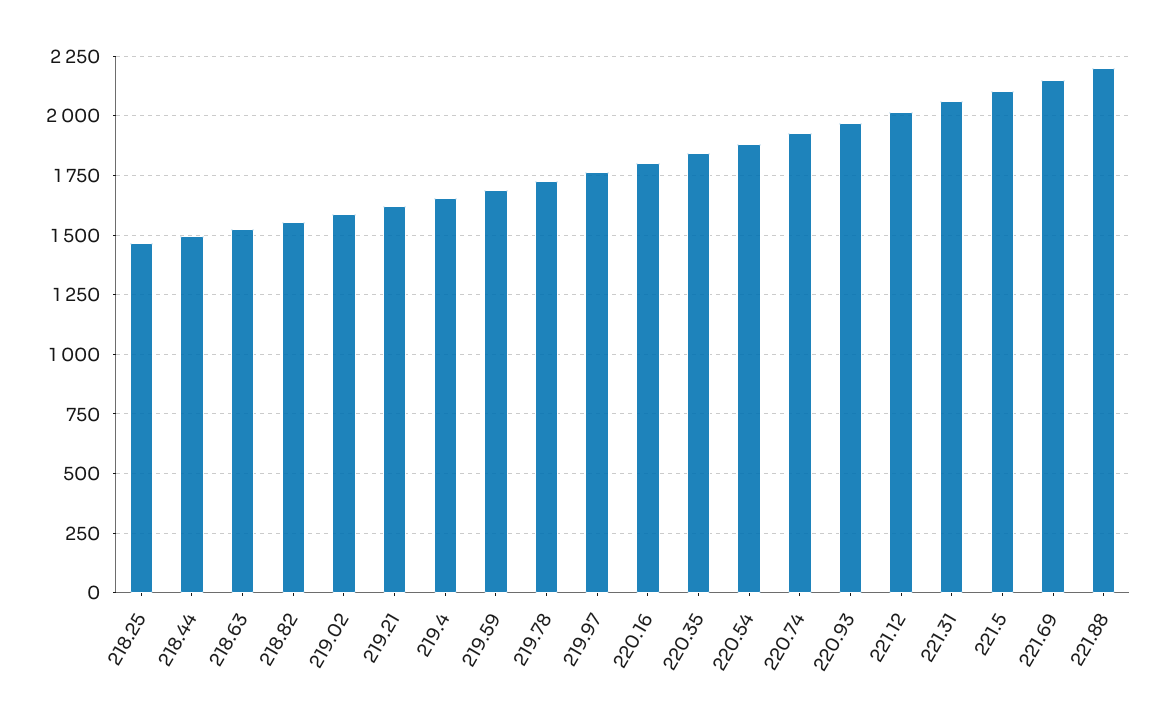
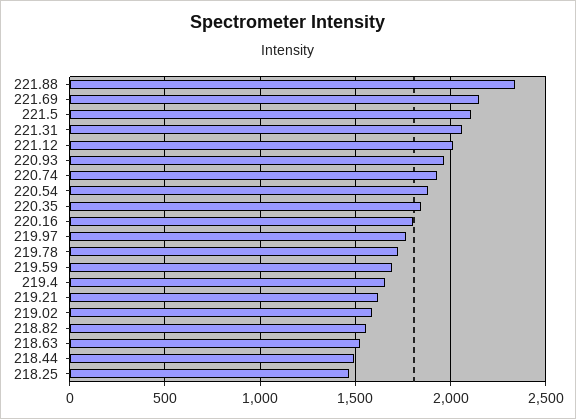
221.88: 2200 -> 2350

